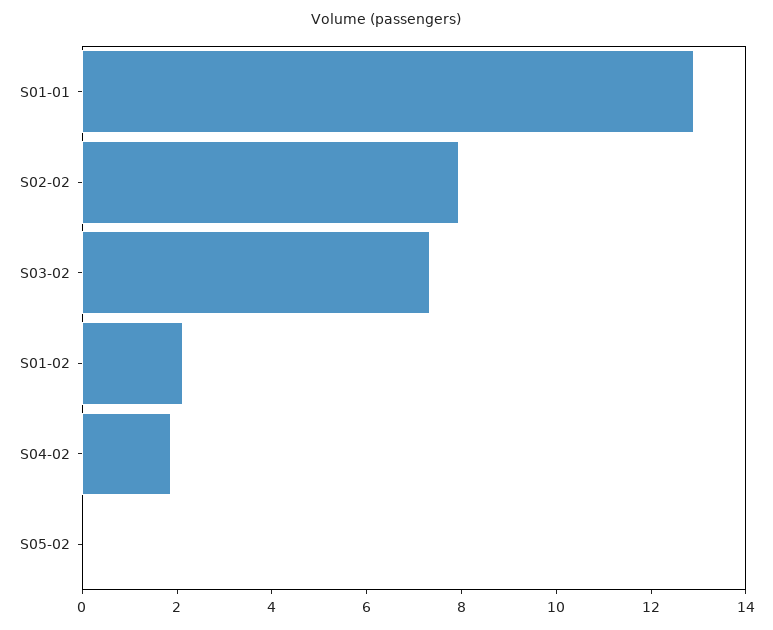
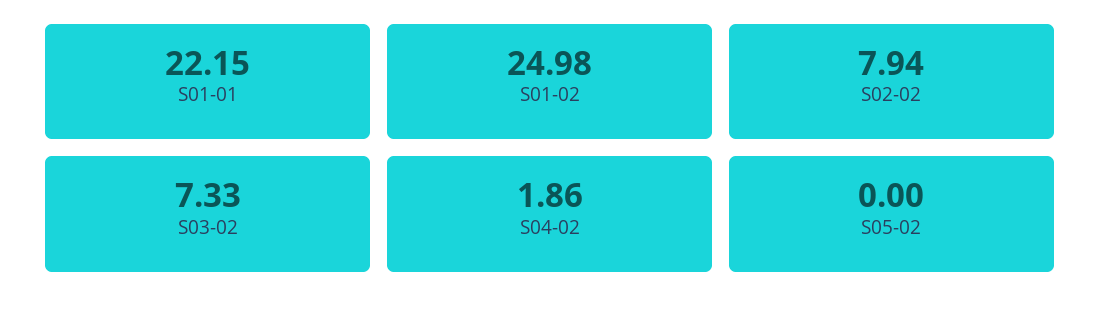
S01-01: 13 -> 22.15
S01-02: 2 -> 24.98

